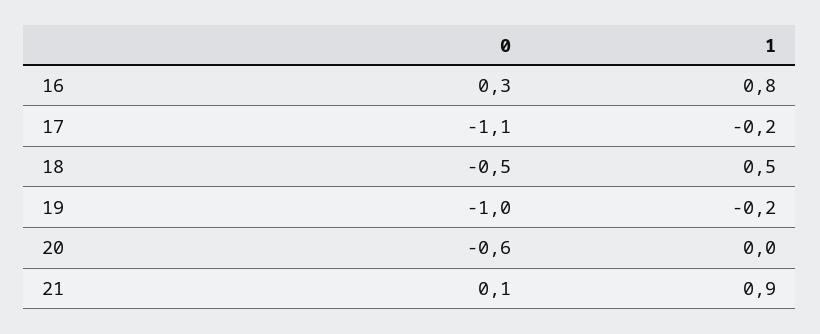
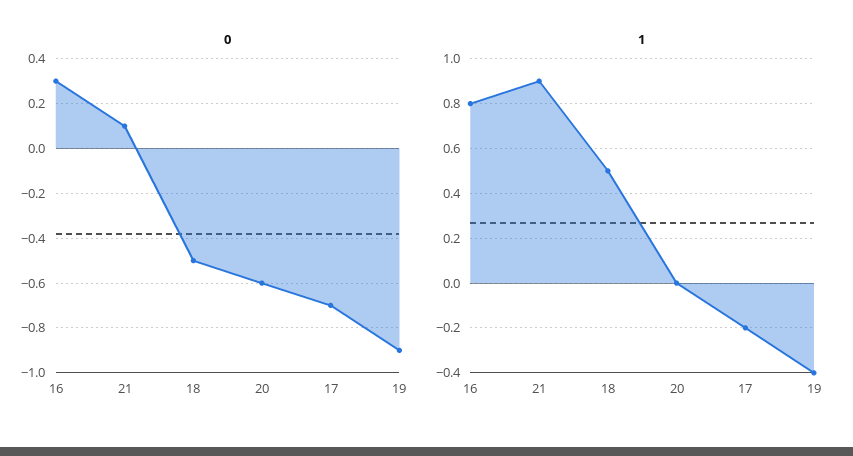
0, 17: -1.1 -> -0.7
0, 19: -1 -> -0.9
1, 19: -0.2 -> -0.4

